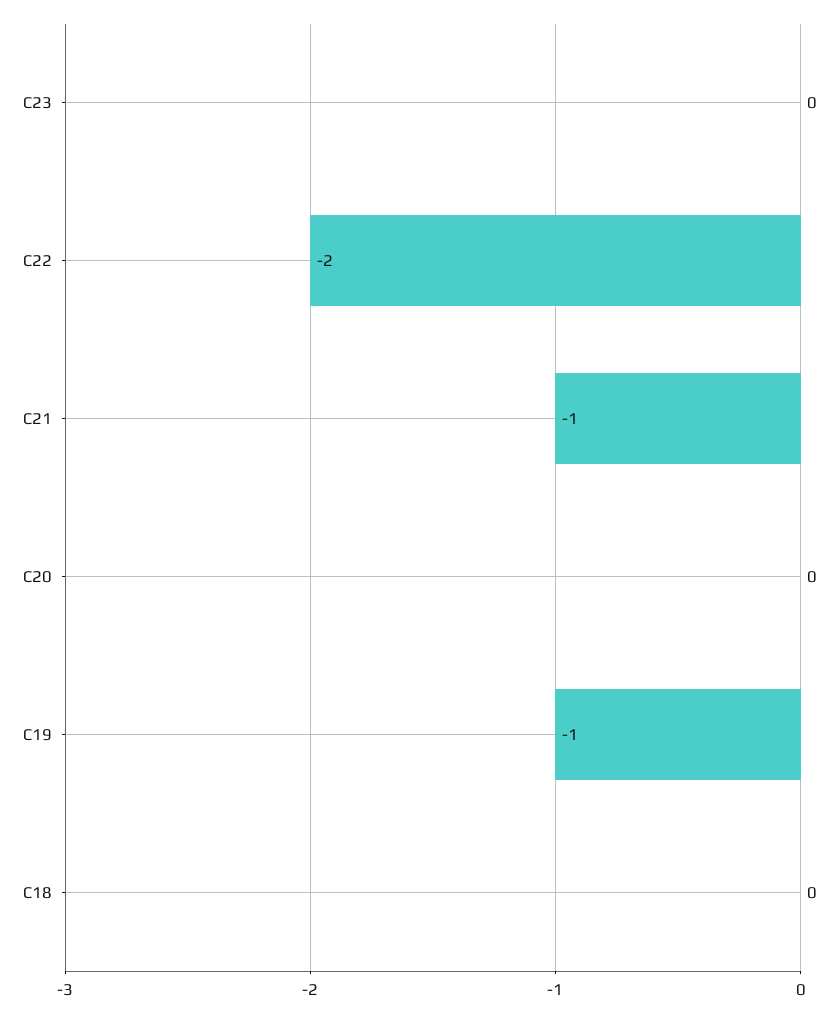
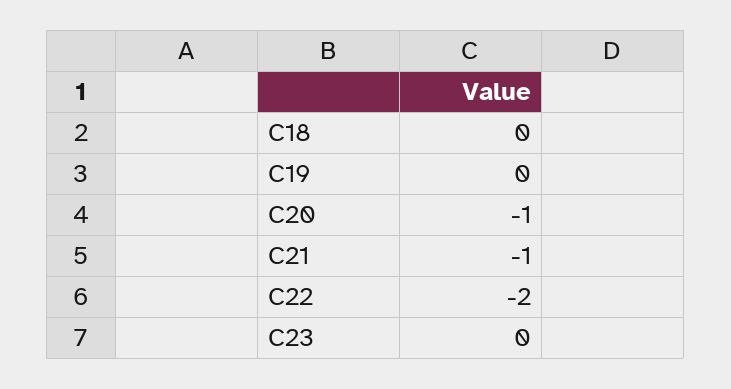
C20: 0 -> -1
C19: -1 -> 0

